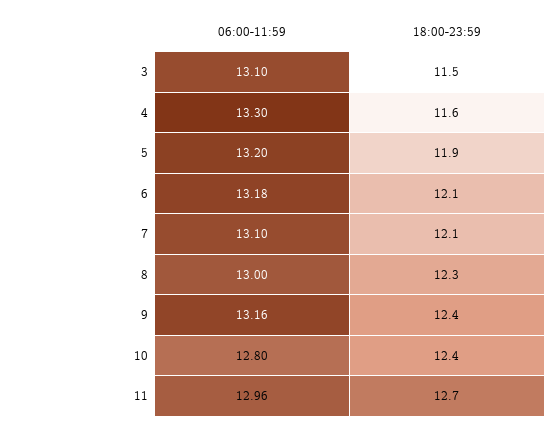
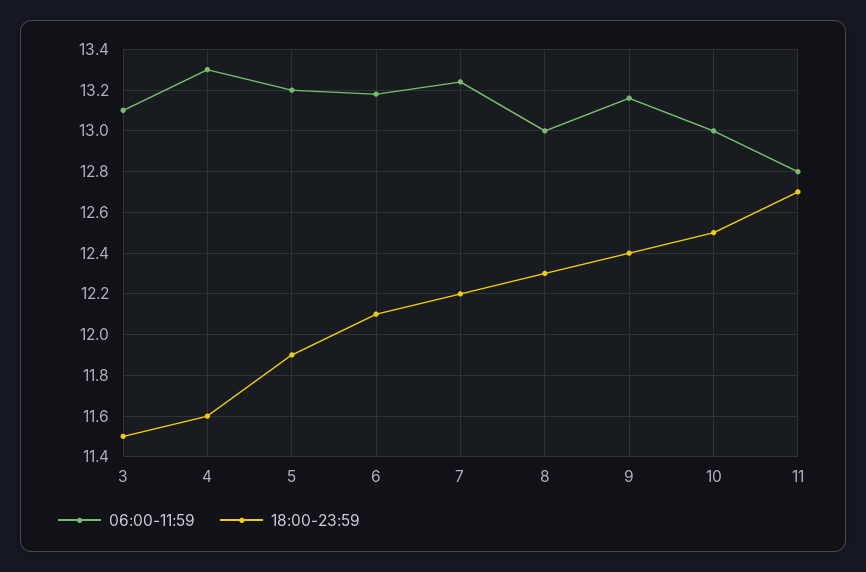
06:00-11:59, 7: 13.1 -> 13.25
18:00-23:59, 7: 12.1 -> 12.2
06:00-11:59, 10: 12.8 -> 13
18:00-23:59, 10: 12.4 -> 12.5
06:00-11:59, 11: 12.96 -> 12.8

